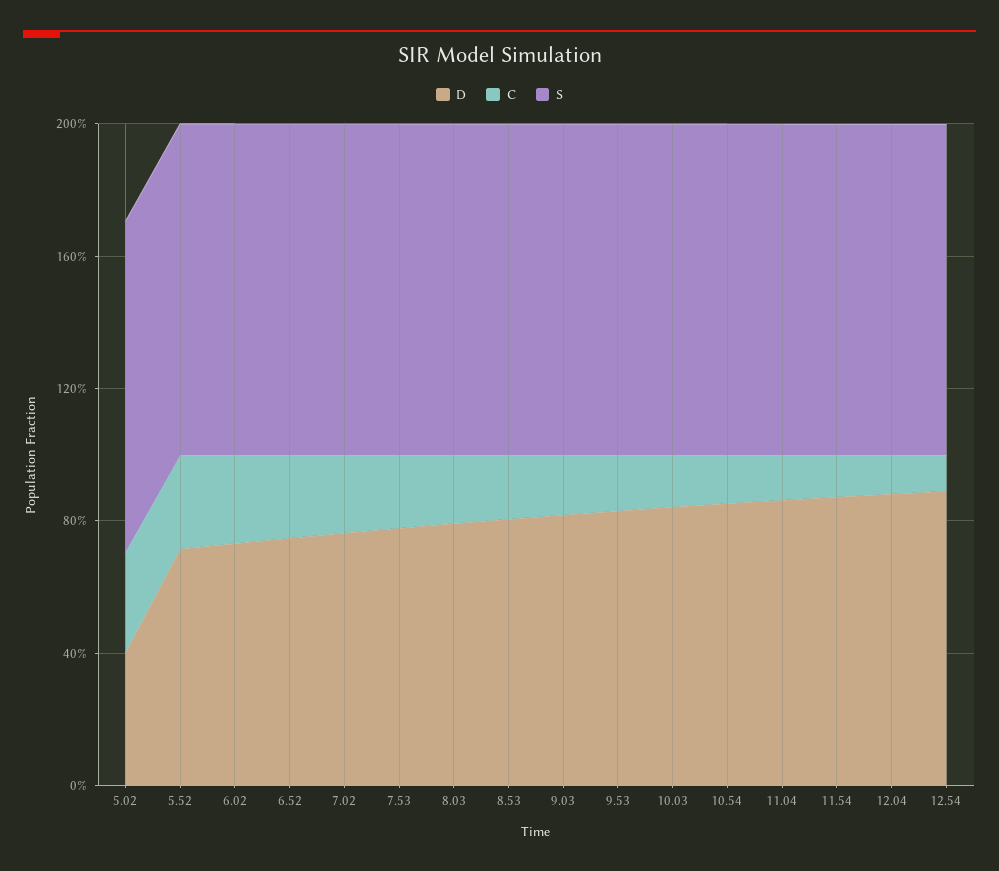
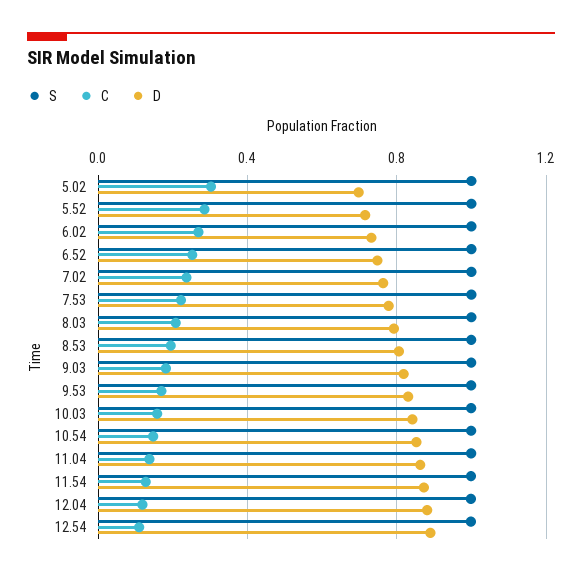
D, 5.02: 0.4 -> 0.7

